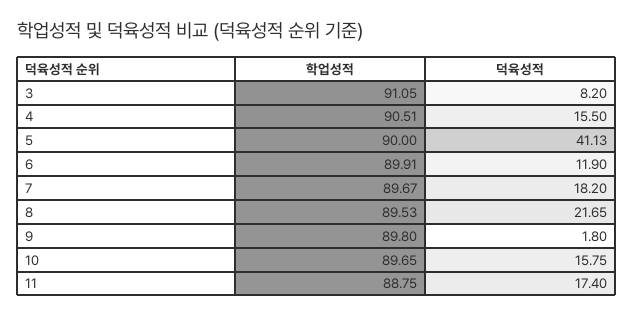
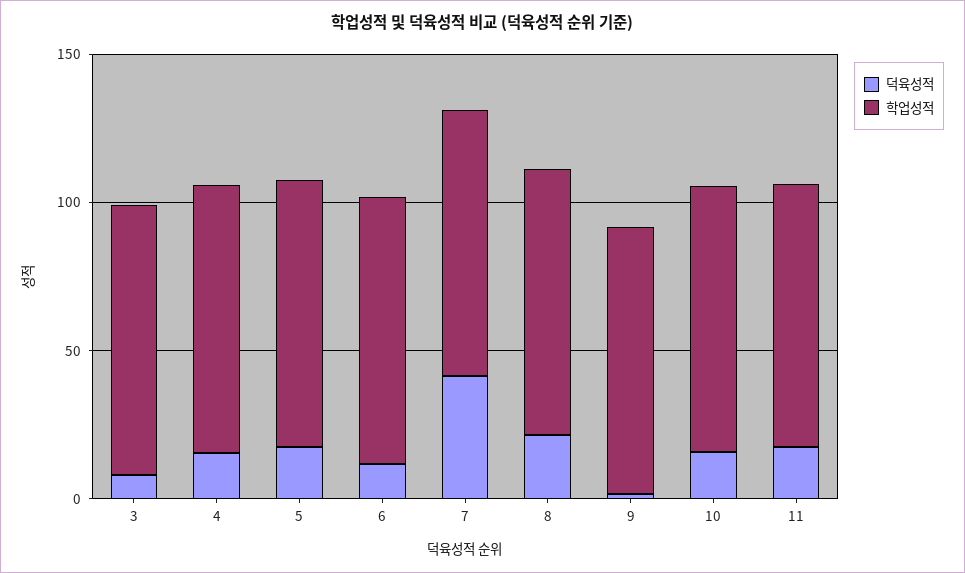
덕육성적, 5: 41.13 -> 20
덕육성적, 7: 18.2 -> 40

